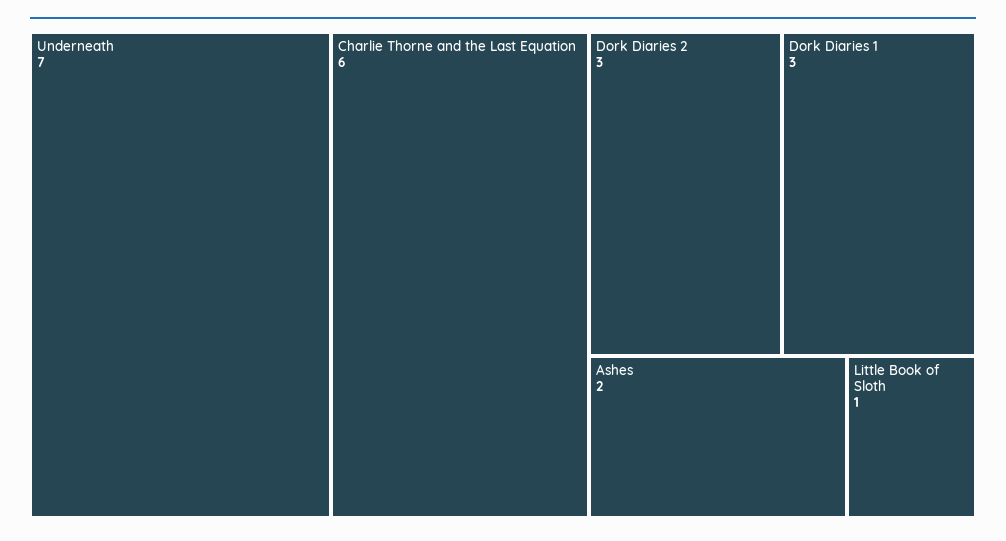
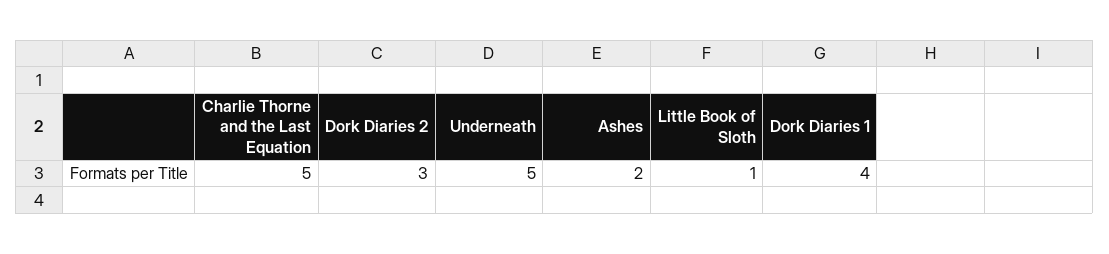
Underneath: 7 -> 5
Charlie Thorne and the Last Equation: 6 -> 5
Dork Diaries 1: 3 -> 4

